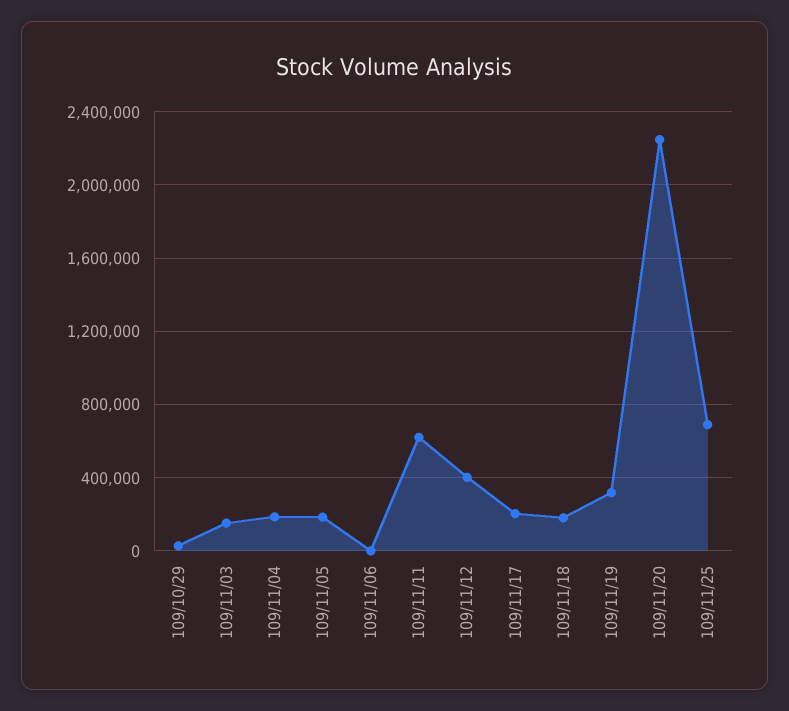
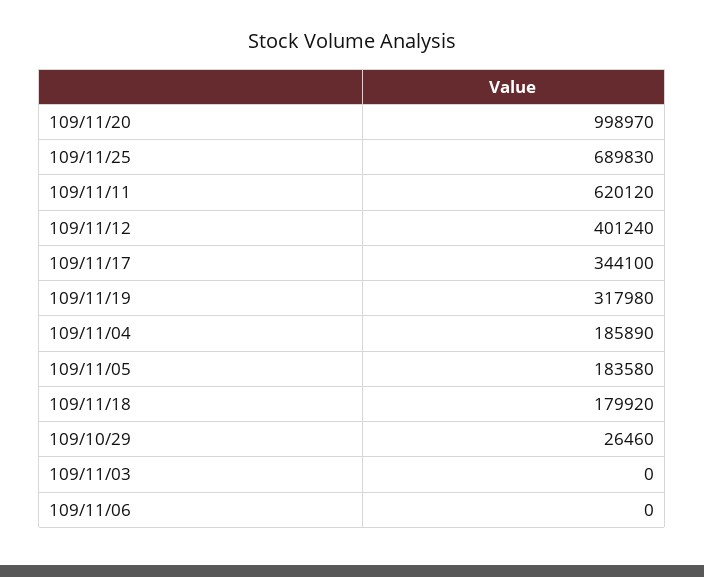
109/11/03: 150000 -> 0
109/11/17: 200000 -> 344100
109/11/20: 2250000 -> 998970

